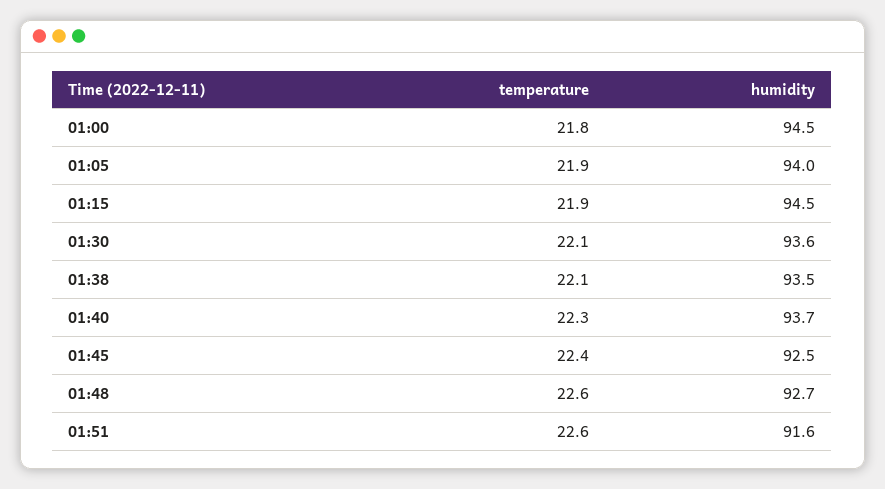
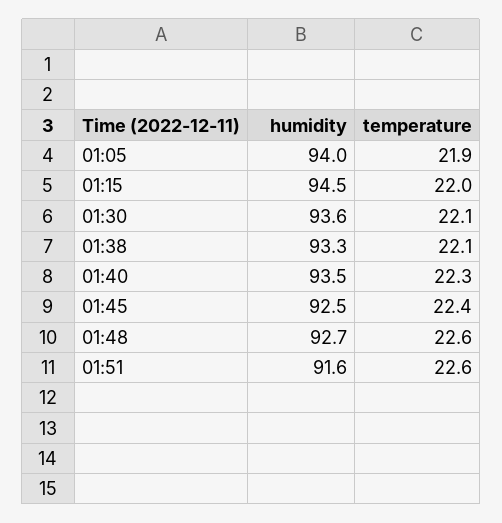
temperature, 01:00: 21.8 -> none
humidity, 01:00: 94.5 -> none
temperature, 01:15: 21.9 -> 22
humidity, 01:38: 93.5 -> 93.3
humidity, 01:40: 93.7 -> 93.5

